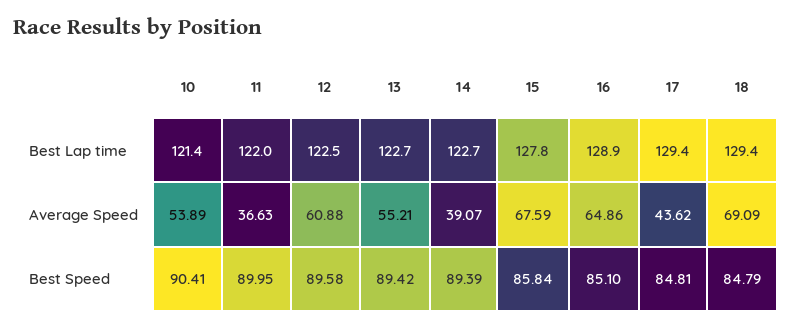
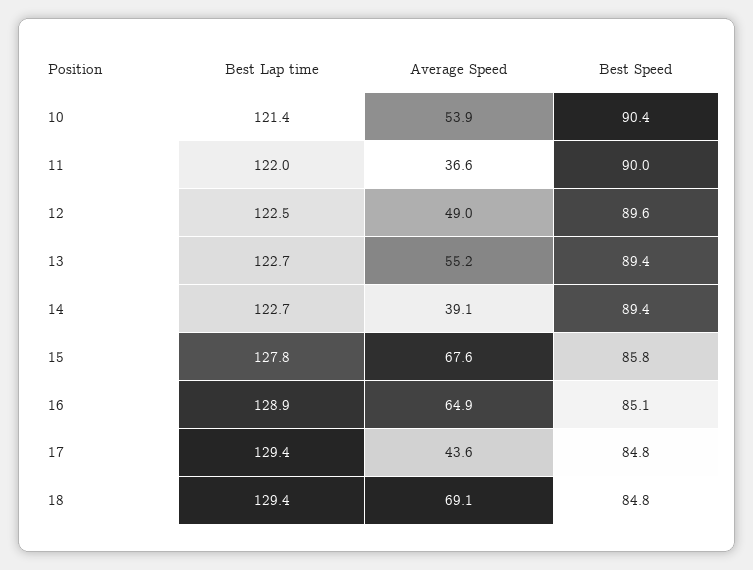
12, Average Speed: 60.88 -> 49

